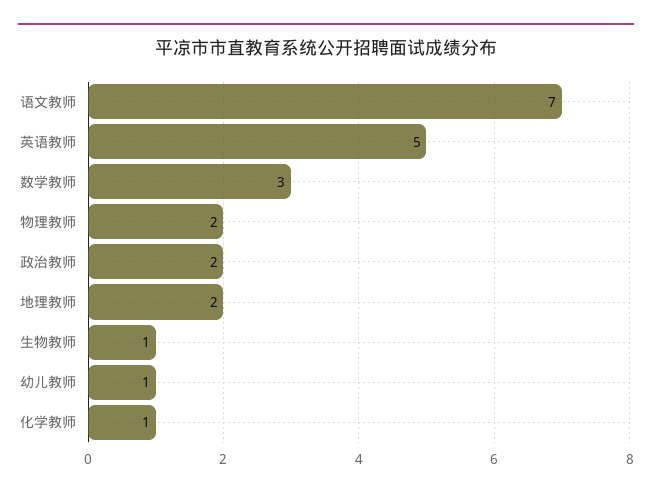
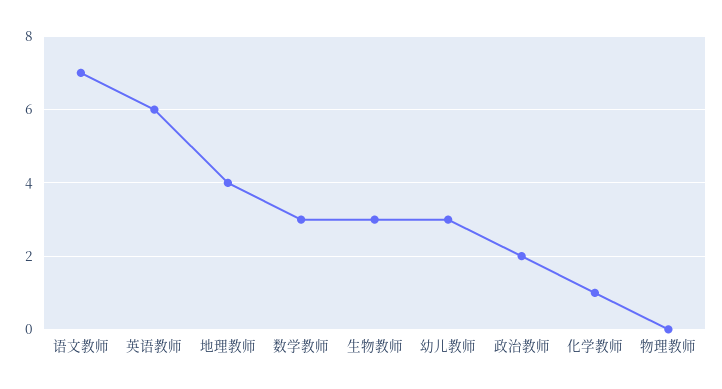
英语教师: 5 -> 6
物理教师: 2 -> 0
地理教师: 2 -> 4
生物教师: 1 -> 3
幼儿教师: 1 -> 3

